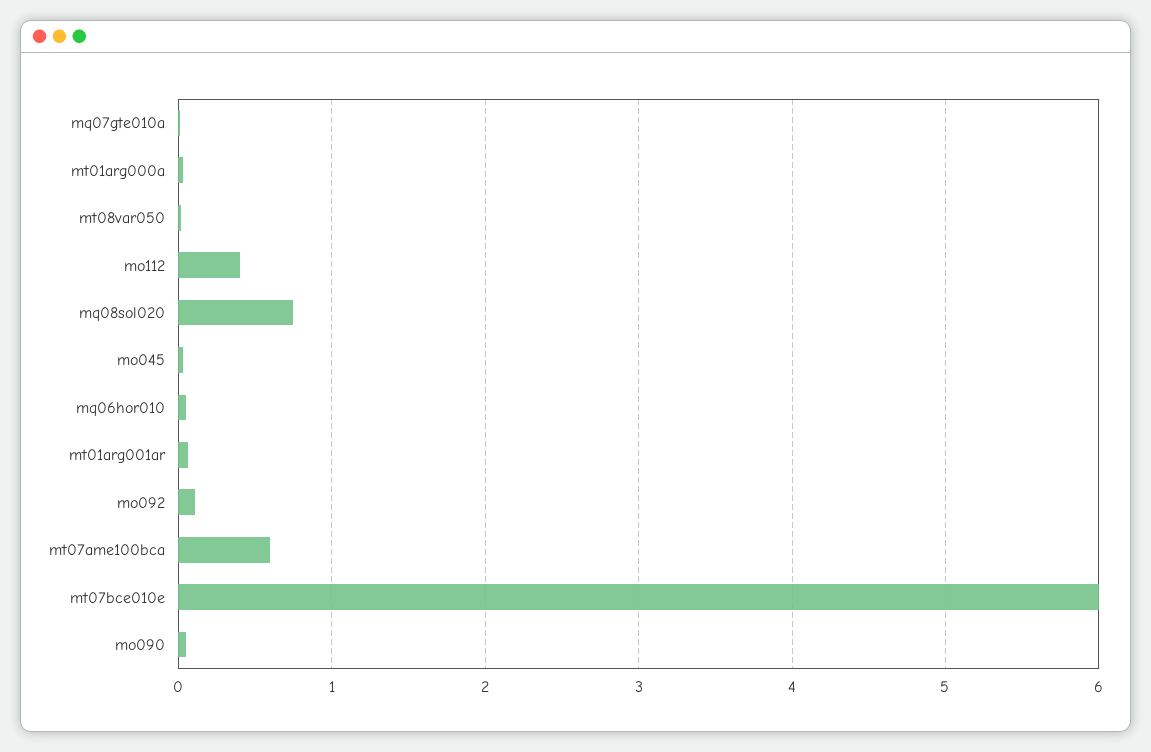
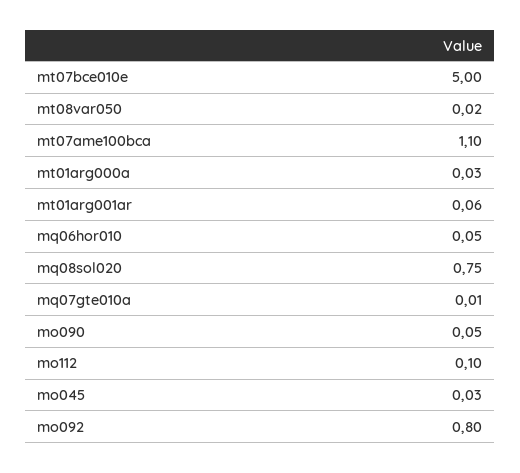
mo112: 0.4 -> 0.1
mo092: 0.1 -> 0.8
mt07ame100bca: 0.6 -> 1.1
mt07bce010e: 6 -> 5

